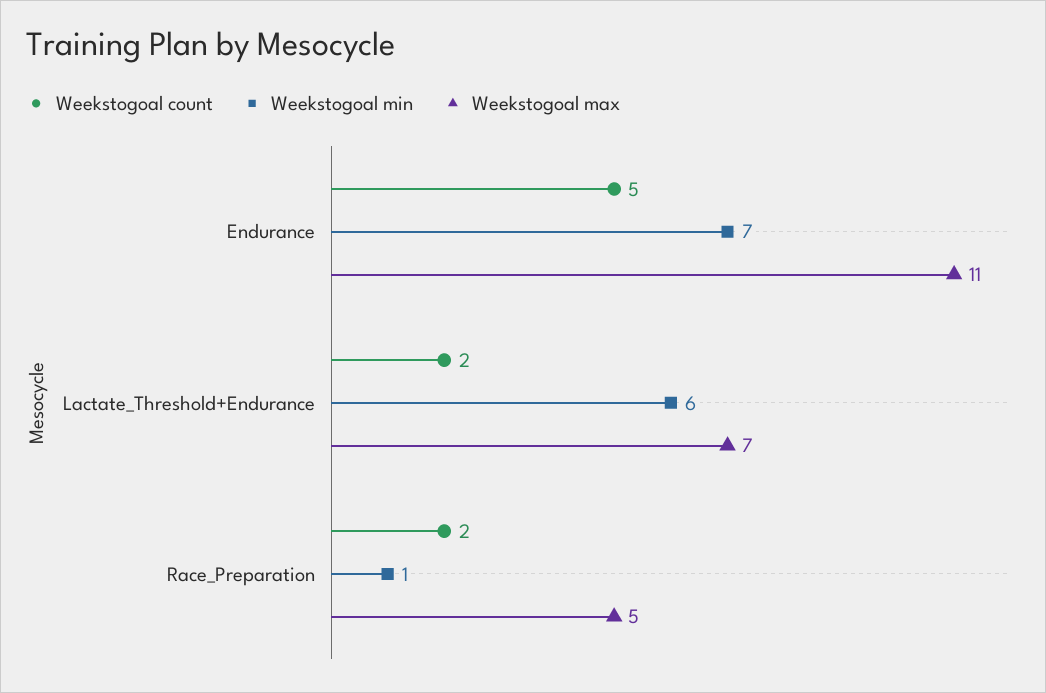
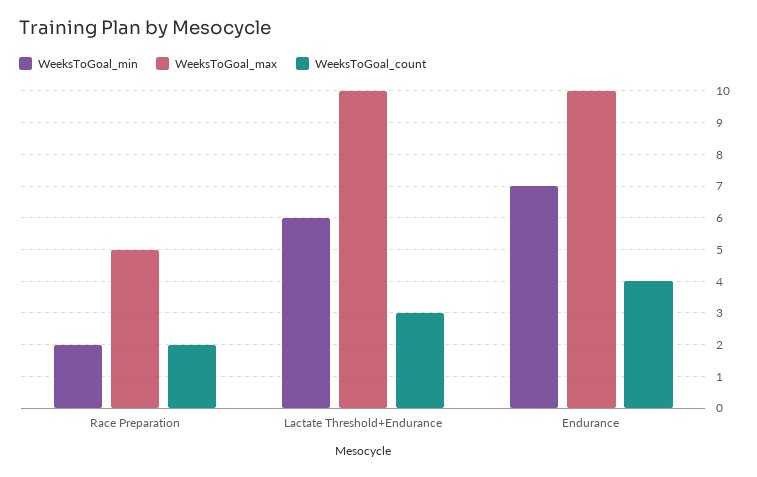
Weekstogoal count, Endurance: 5 -> 4
Weekstogoal max, Endurance: 11 -> 10
Weekstogoal count, Lactate_Threshold+Endurance: 2 -> 3
Weekstogoal max, Lactate_Threshold+Endurance: 7 -> 10
Weekstogoal min, Race_Preparation: 1 -> 2

